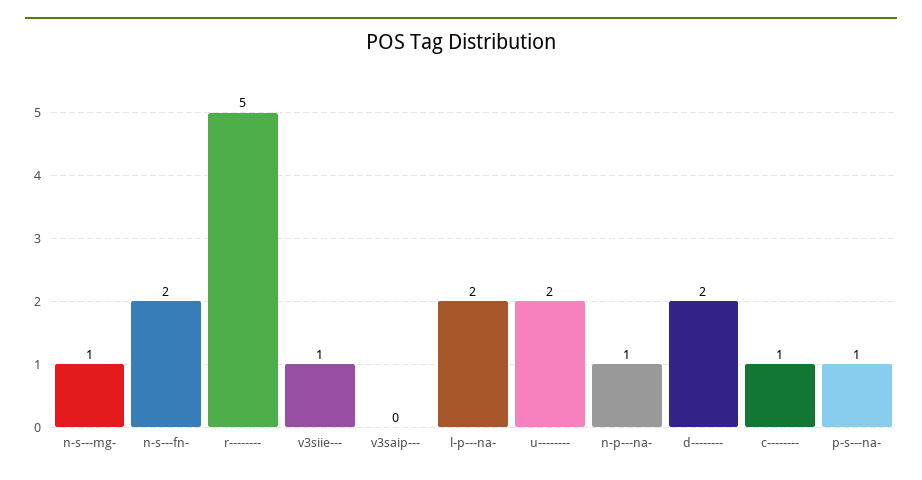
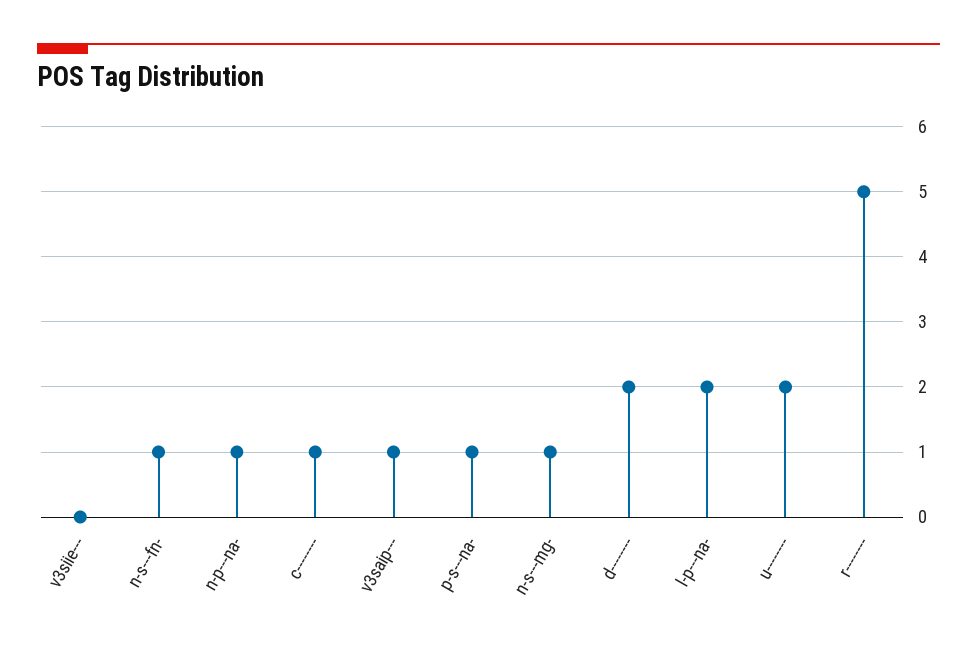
n-s---fn-: 2 -> 1
v3siie---: 1 -> 0
v3saip---: 0 -> 1

